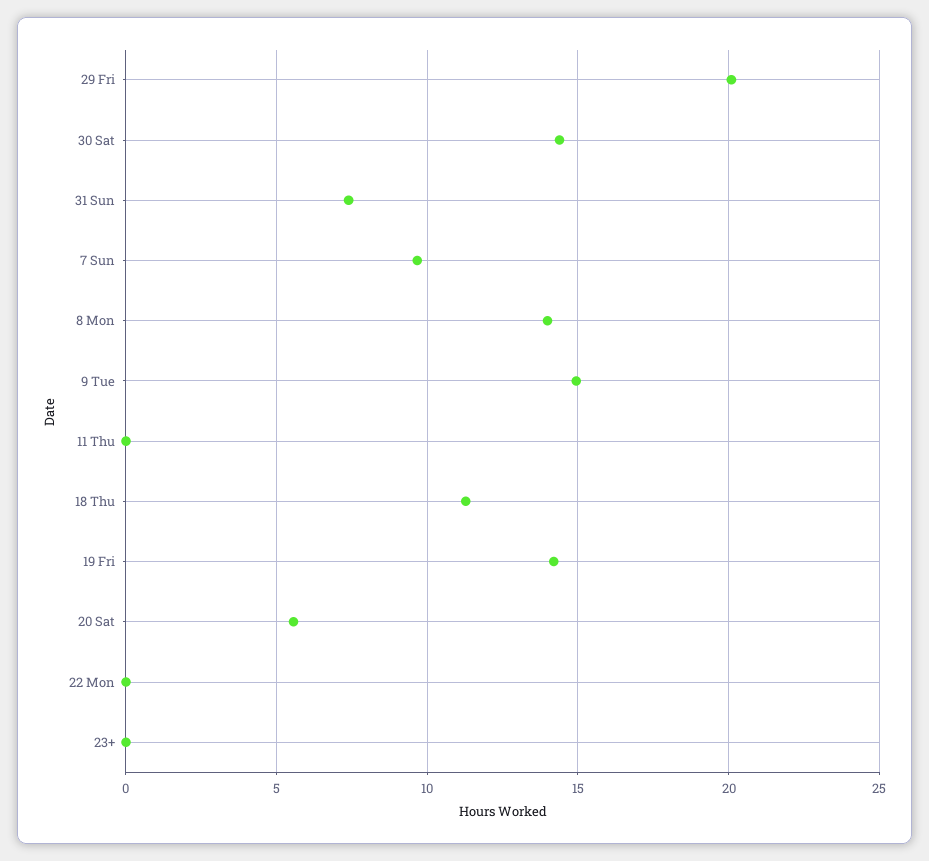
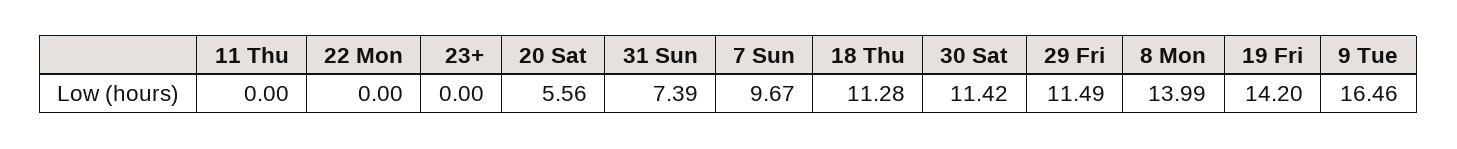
29 Fri: 20 -> 11.49
30 Sat: 14.5 -> 11.42
9 Tue: 15 -> 16.46

